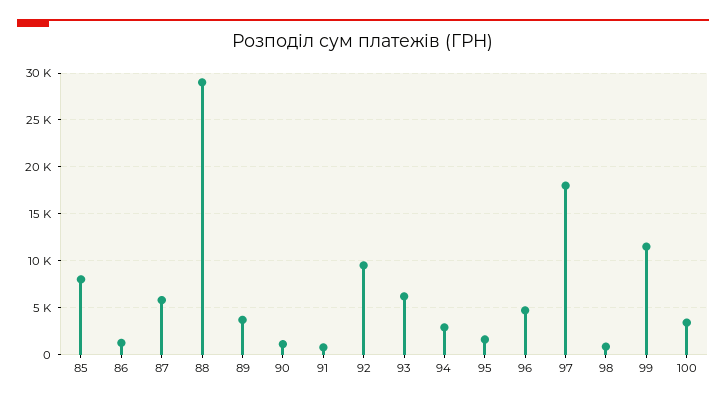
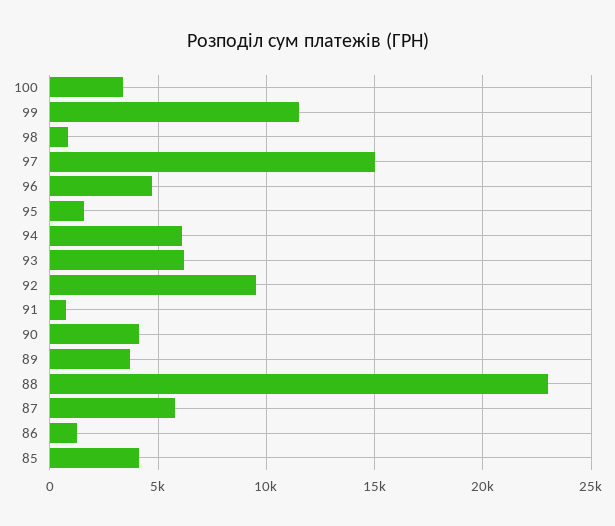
85: 8000 -> 4000
88: 29000 -> 23000
90: 1000 -> 4000
94: 3000 -> 6000
97: 18000 -> 15000

